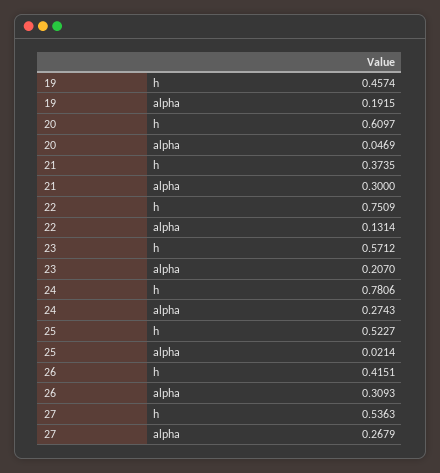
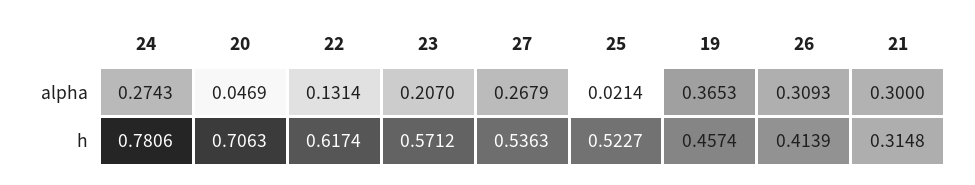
19, alpha: 0.1915 -> 0.3653
20, h: 0.6097 -> 0.7063
21, h: 0.3735 -> 0.3148
22, h: 0.7509 -> 0.6174
26, h: 0.4151 -> 0.4139

